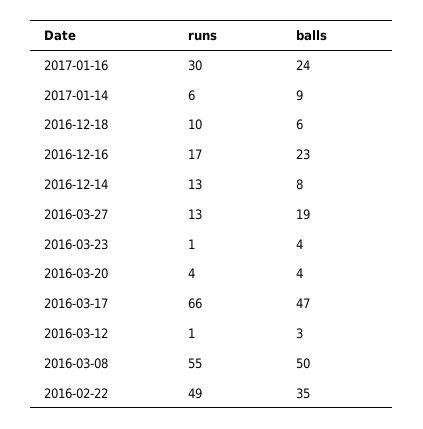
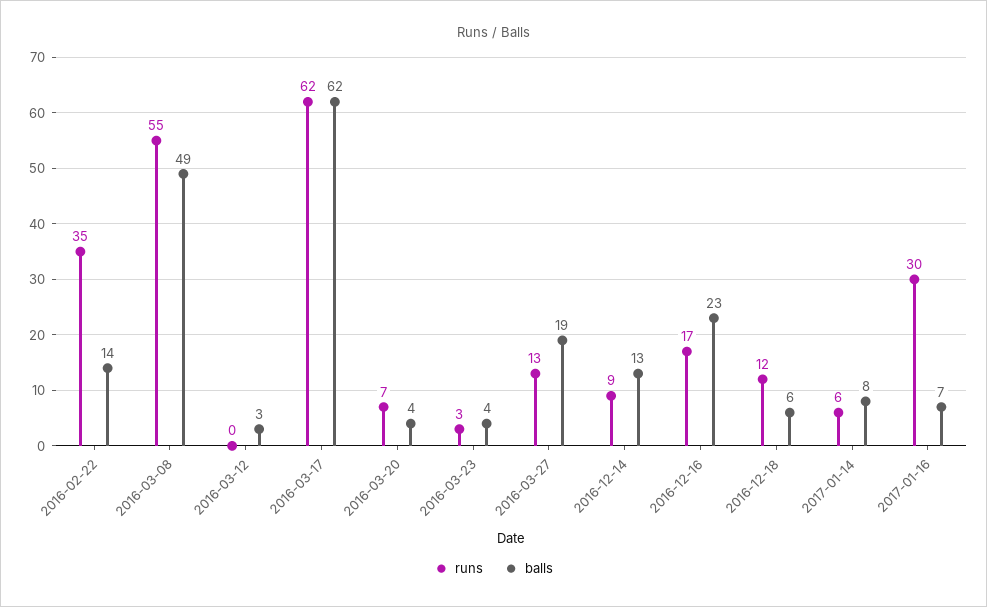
balls, 2017-01-16: 24 -> 7
balls, 2017-01-14: 9 -> 8
runs, 2016-12-18: 10 -> 12
runs, 2016-12-14: 13 -> 9
balls, 2016-12-14: 8 -> 13
runs, 2016-03-23: 1 -> 3
runs, 2016-03-20: 4 -> 7
runs, 2016-03-17: 66 -> 62
balls, 2016-03-17: 47 -> 62
runs, 2016-03-12: 1 -> 0
balls, 2016-03-08: 50 -> 49
runs, 2016-02-22: 49 -> 35
balls, 2016-02-22: 35 -> 14

